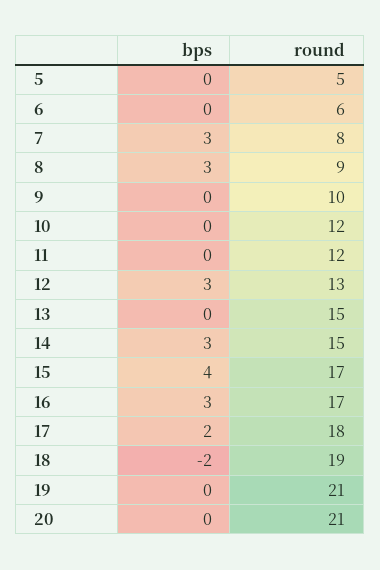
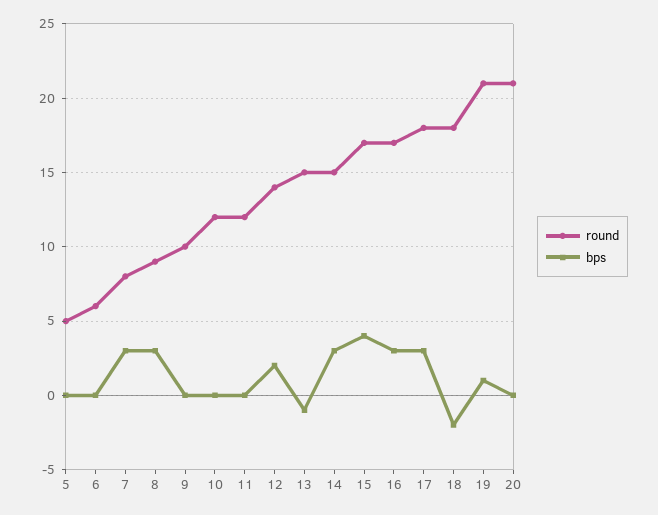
bps, 12: 3 -> 2
round, 12: 13 -> 14
bps, 13: 0 -> -1
bps, 17: 2 -> 3
round, 18: 19 -> 18
bps, 19: 0 -> 1

